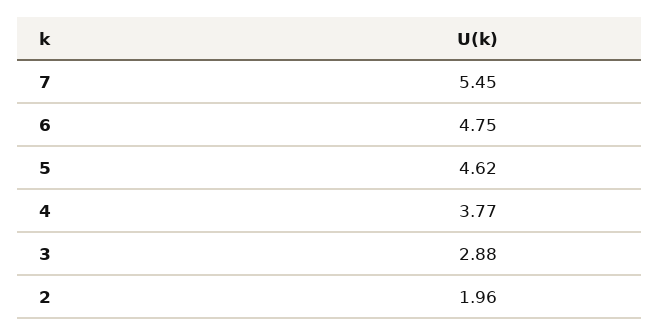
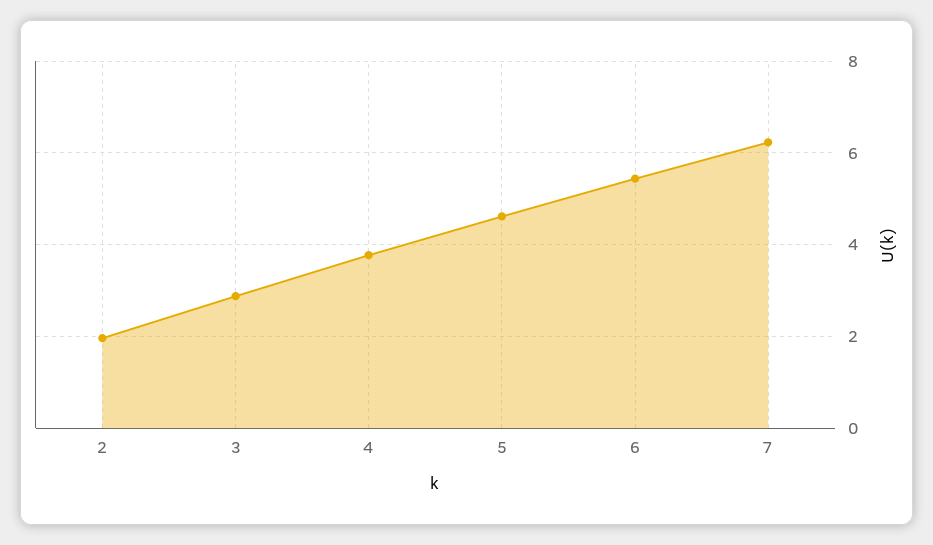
7: 5.45 -> 6.2
6: 4.75 -> 5.4

